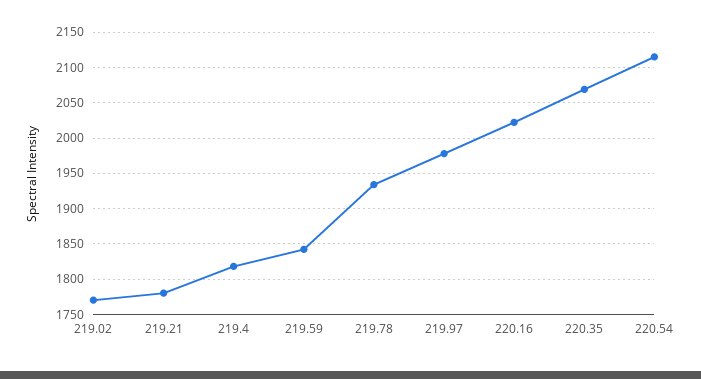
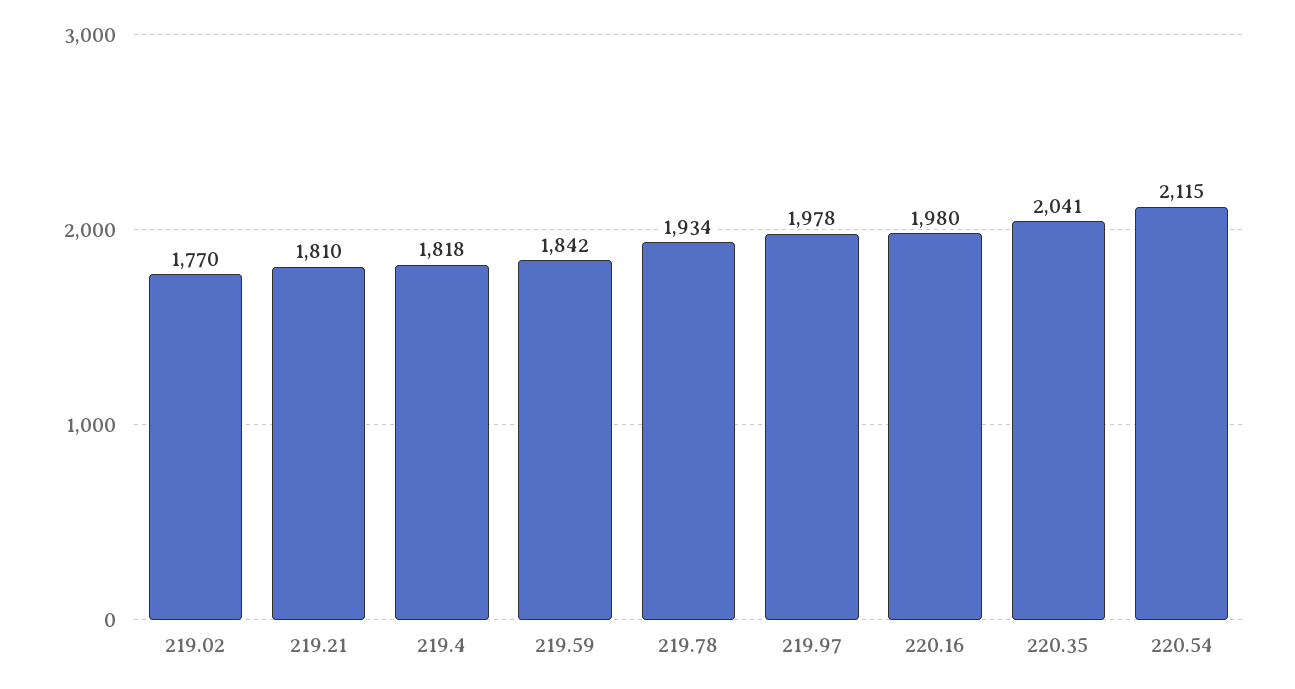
219.21: 1780 -> 1810
220.16: 2020 -> 1980
220.35: 2070 -> 2041

